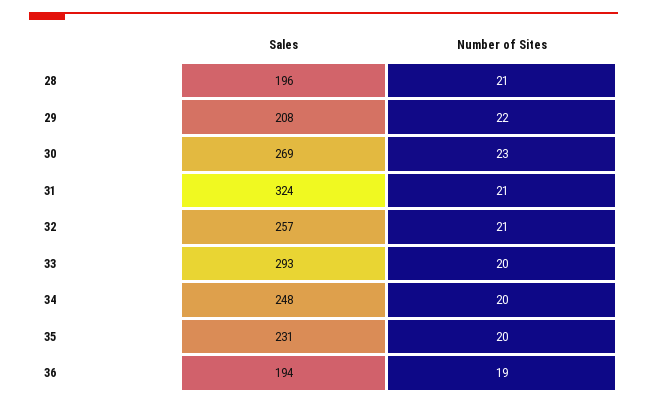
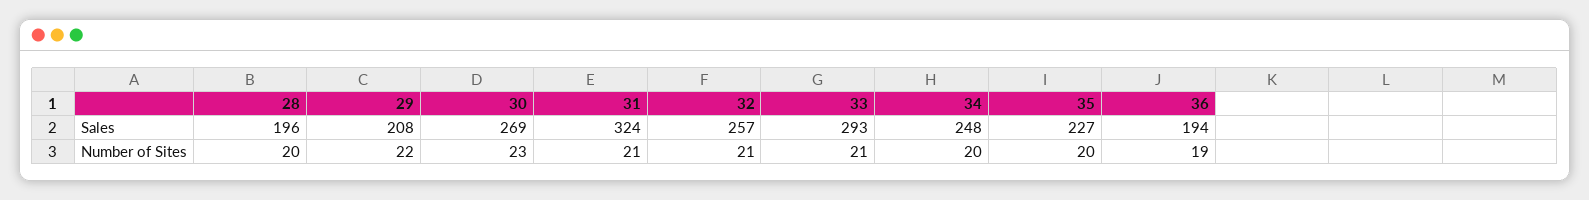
Number of Sites, 28: 21 -> 20
Number of Sites, 33: 20 -> 21
Sales, 35: 231 -> 227

